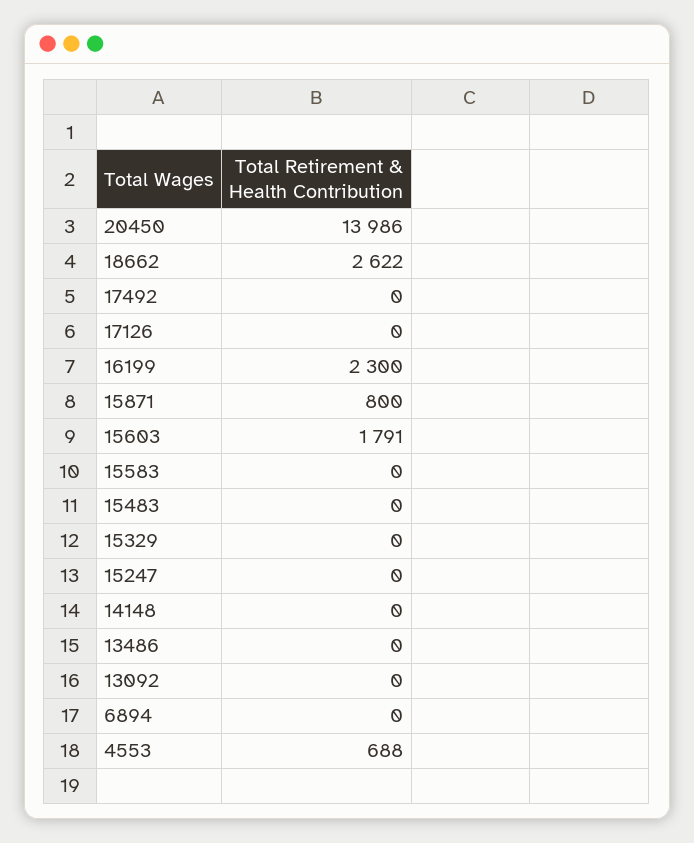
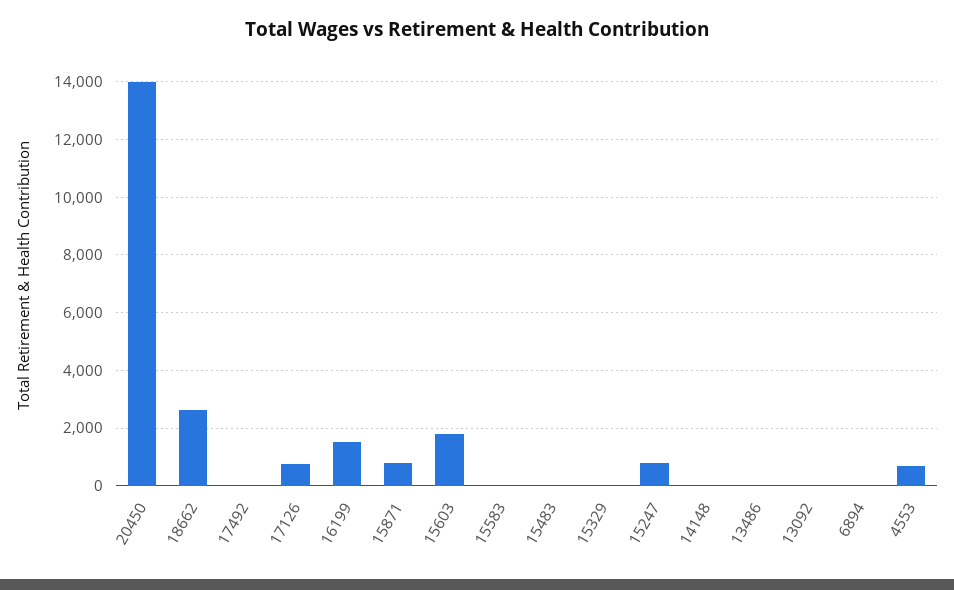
17126: 0 -> 750
16199: 2300 -> 1500
15247: 0 -> 750

